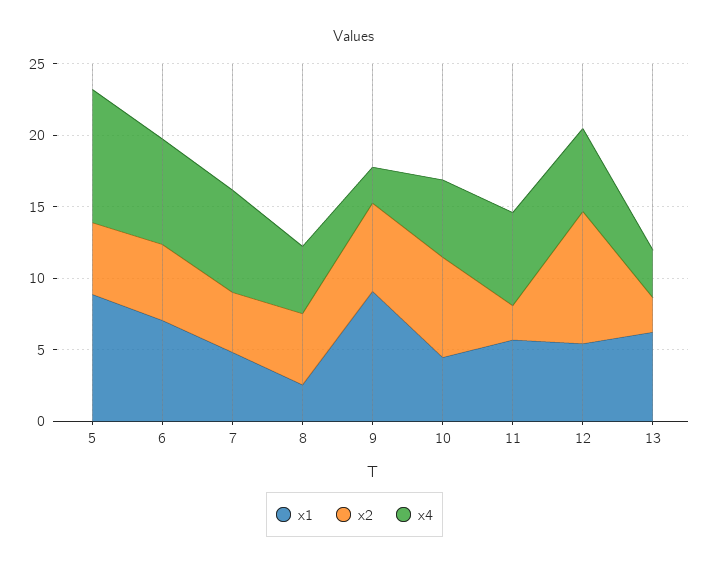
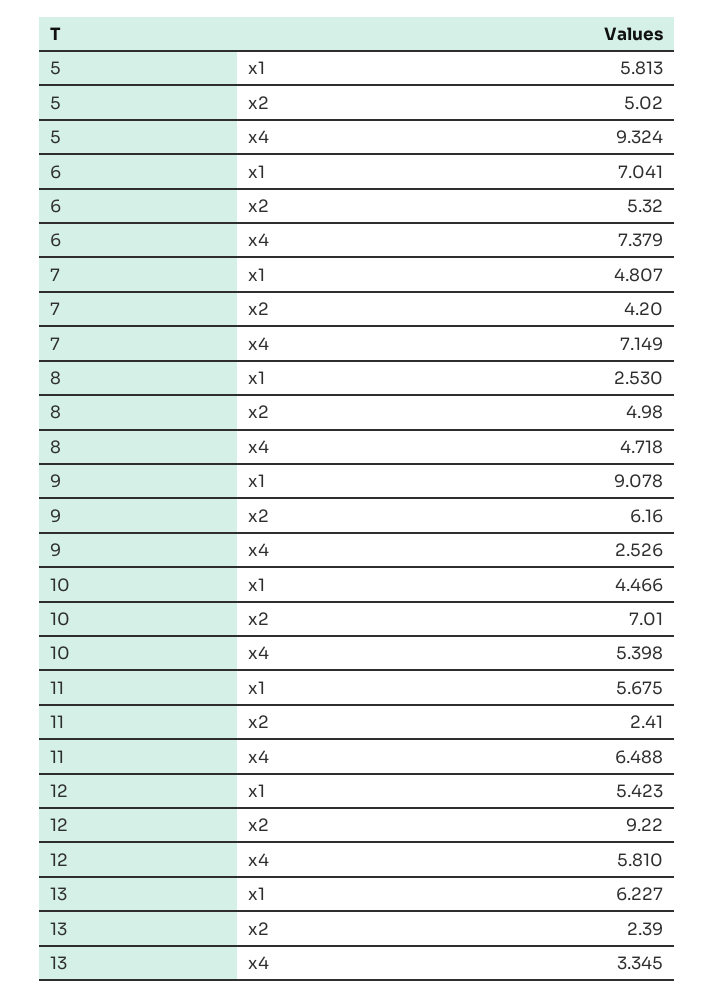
x1, 5: 9 -> 5.813

